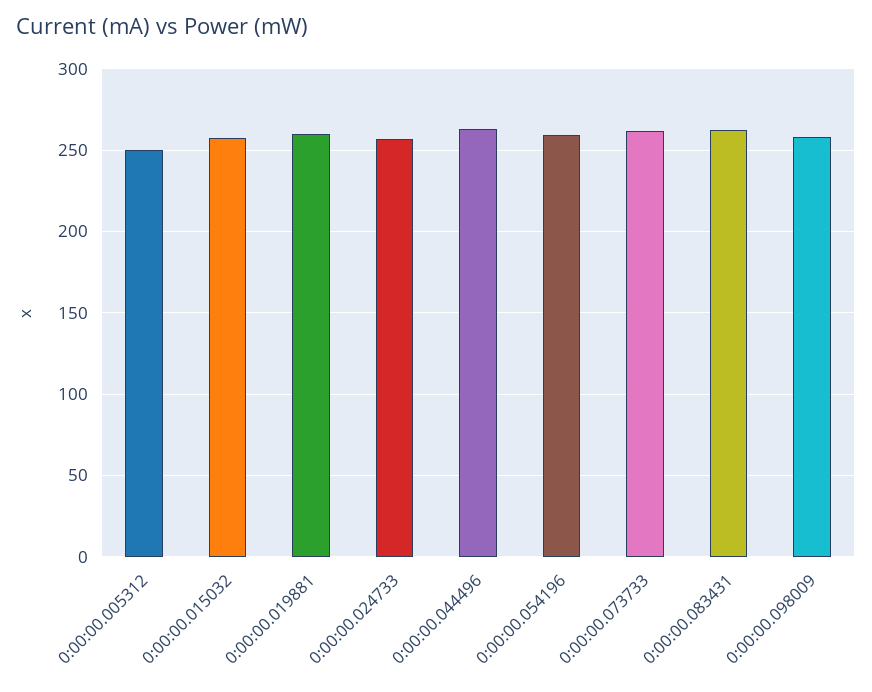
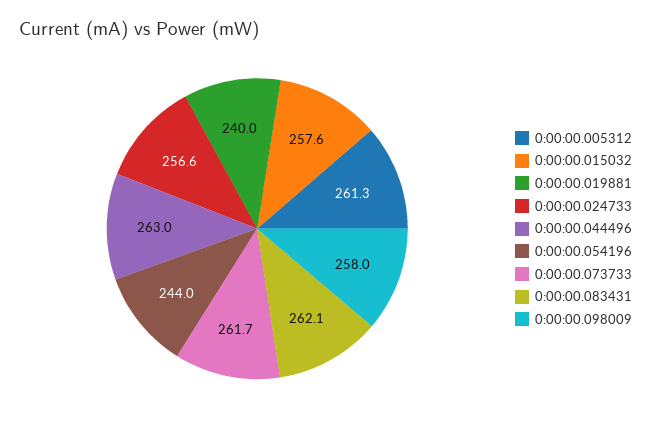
0:00:00.005312: 250 -> 261.3
0:00:00.019881: 260 -> 240
0:00:00.054196: 260 -> 244

